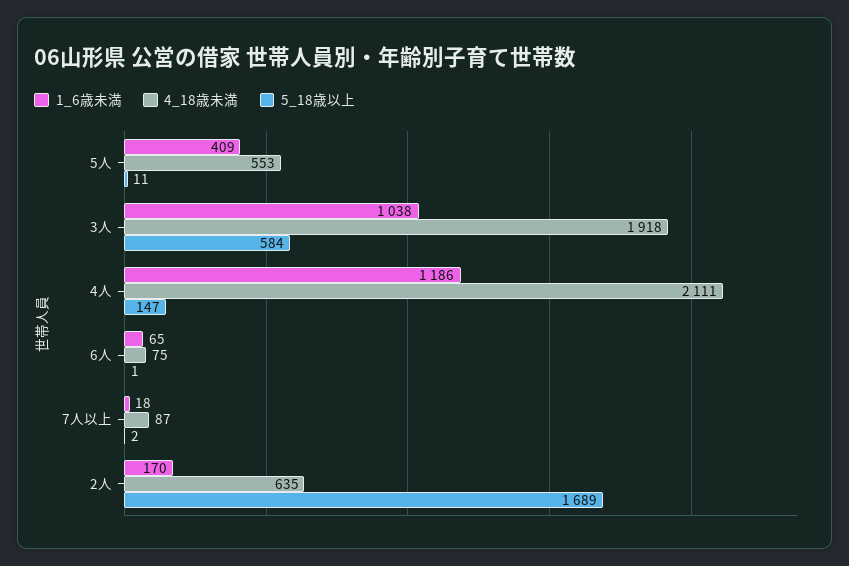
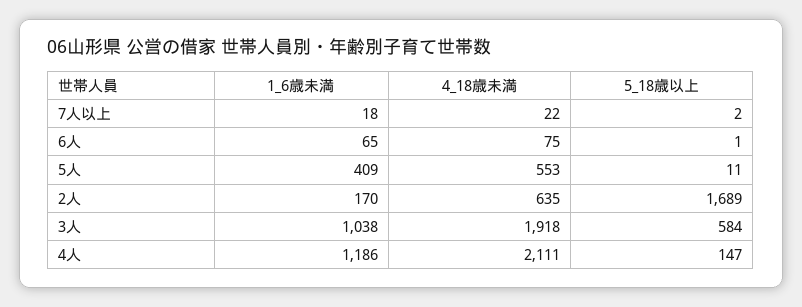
4_18歳未満, 7人以上: 87 -> 22

